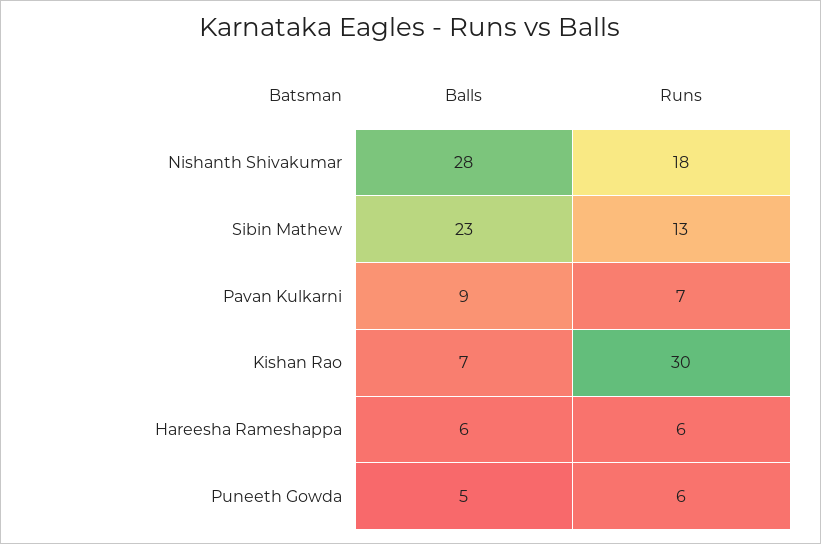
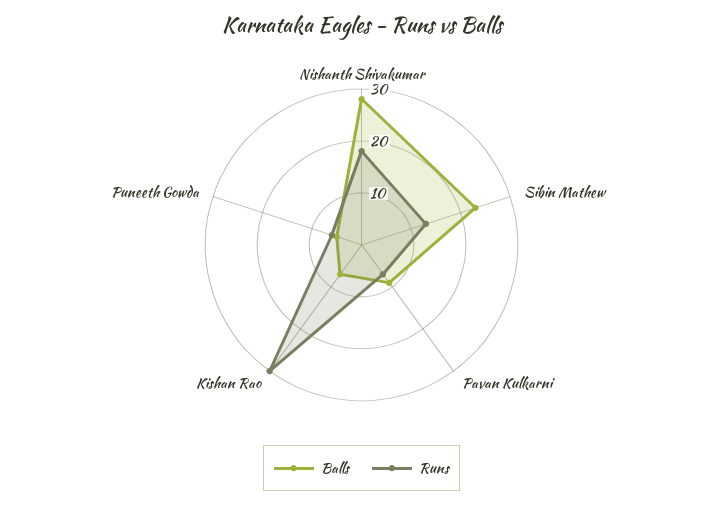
Balls, Hareesha Rameshappa: 6 -> none
Runs, Hareesha Rameshappa: 6 -> none

